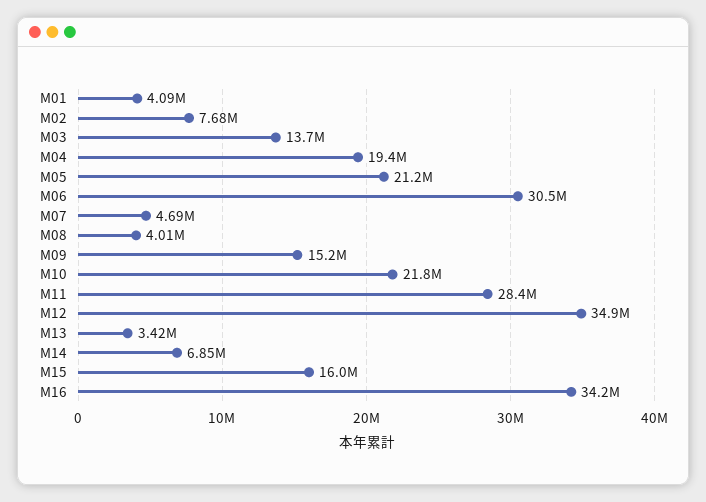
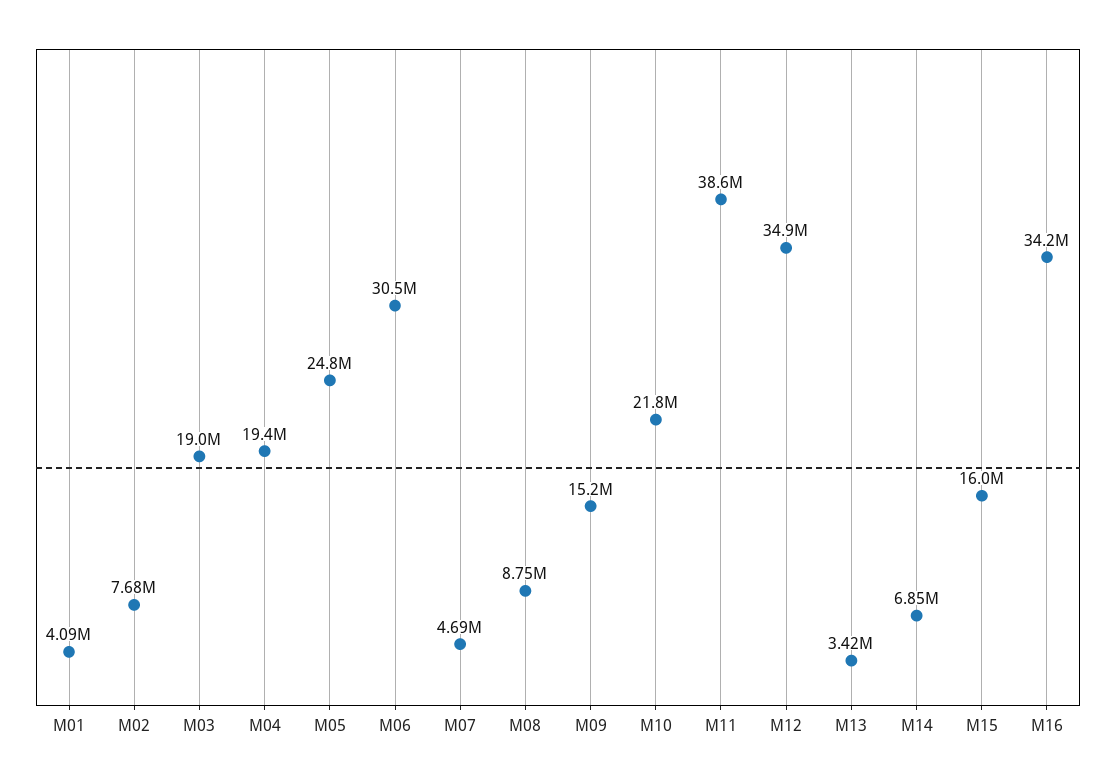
M03: 13700000 -> 19000000
M05: 21200000 -> 24800000
M08: 4010000 -> 8750000
M11: 28400000 -> 38600000

